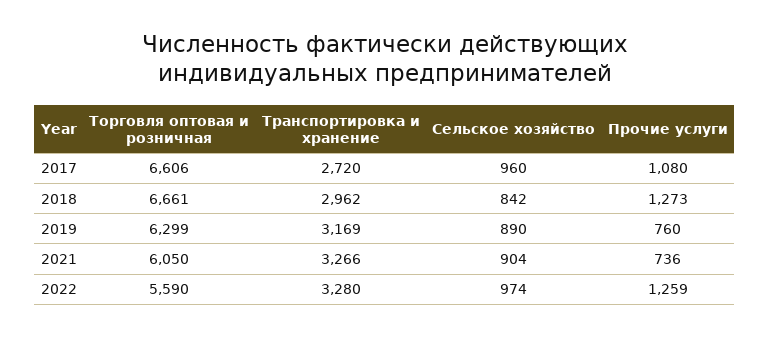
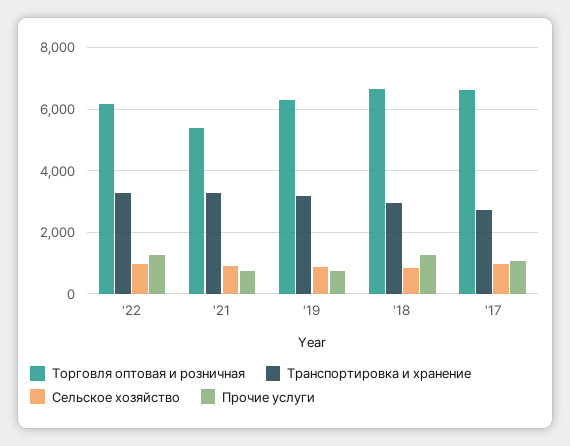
Торговля оптовая и розничная, 2021: 6050 -> 5400
Торговля оптовая и розничная, 2022: 5590 -> 6200

